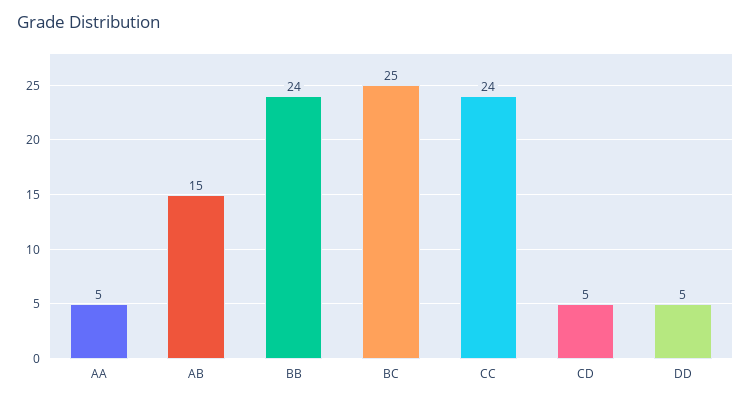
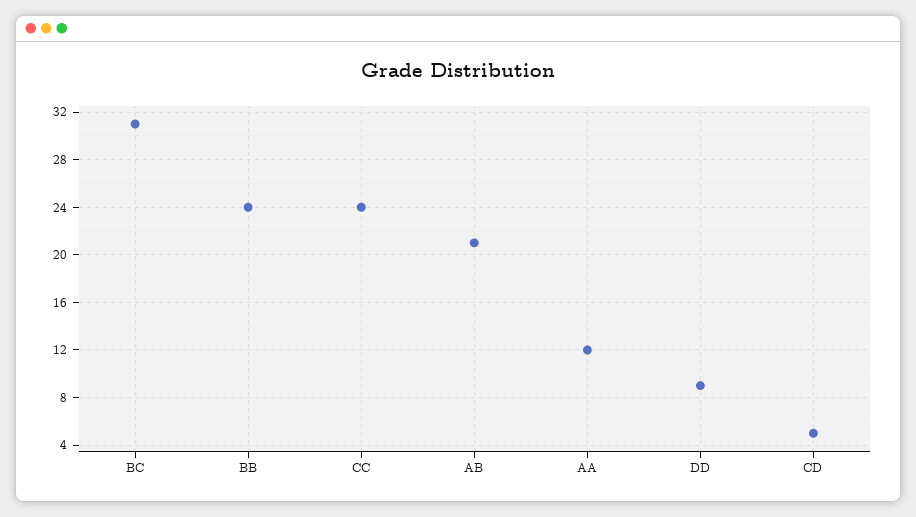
AA: 5 -> 12
AB: 15 -> 21
BC: 25 -> 31
DD: 5 -> 9

